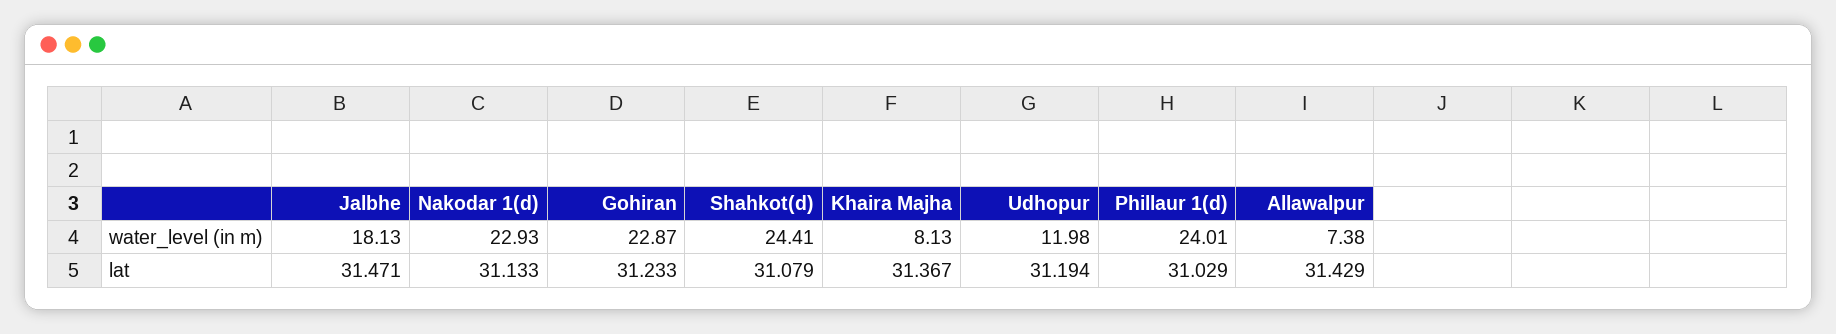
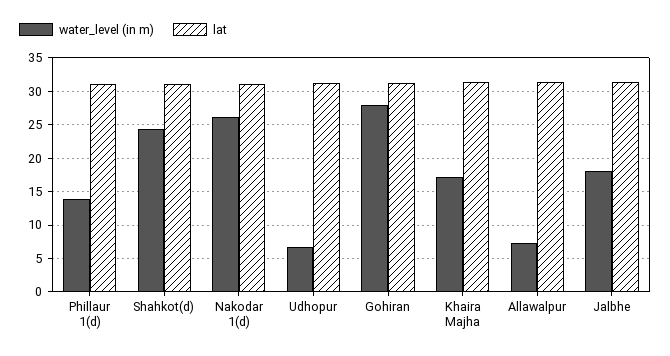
water_level (in m), Nakodar 1(d): 22.93 -> 26
water_level (in m), Gohiran: 22.87 -> 28
water_level (in m), Khaira Majha: 8.13 -> 17
water_level (in m), Udhopur: 11.98 -> 7
water_level (in m), Phillaur 1(d): 24.01 -> 14

